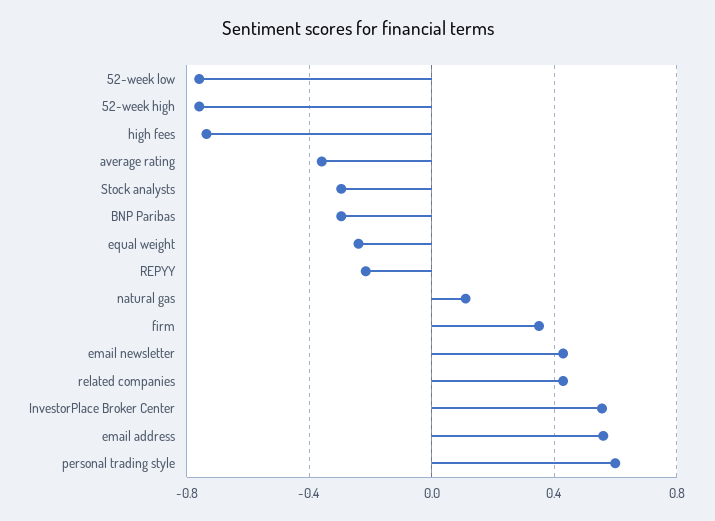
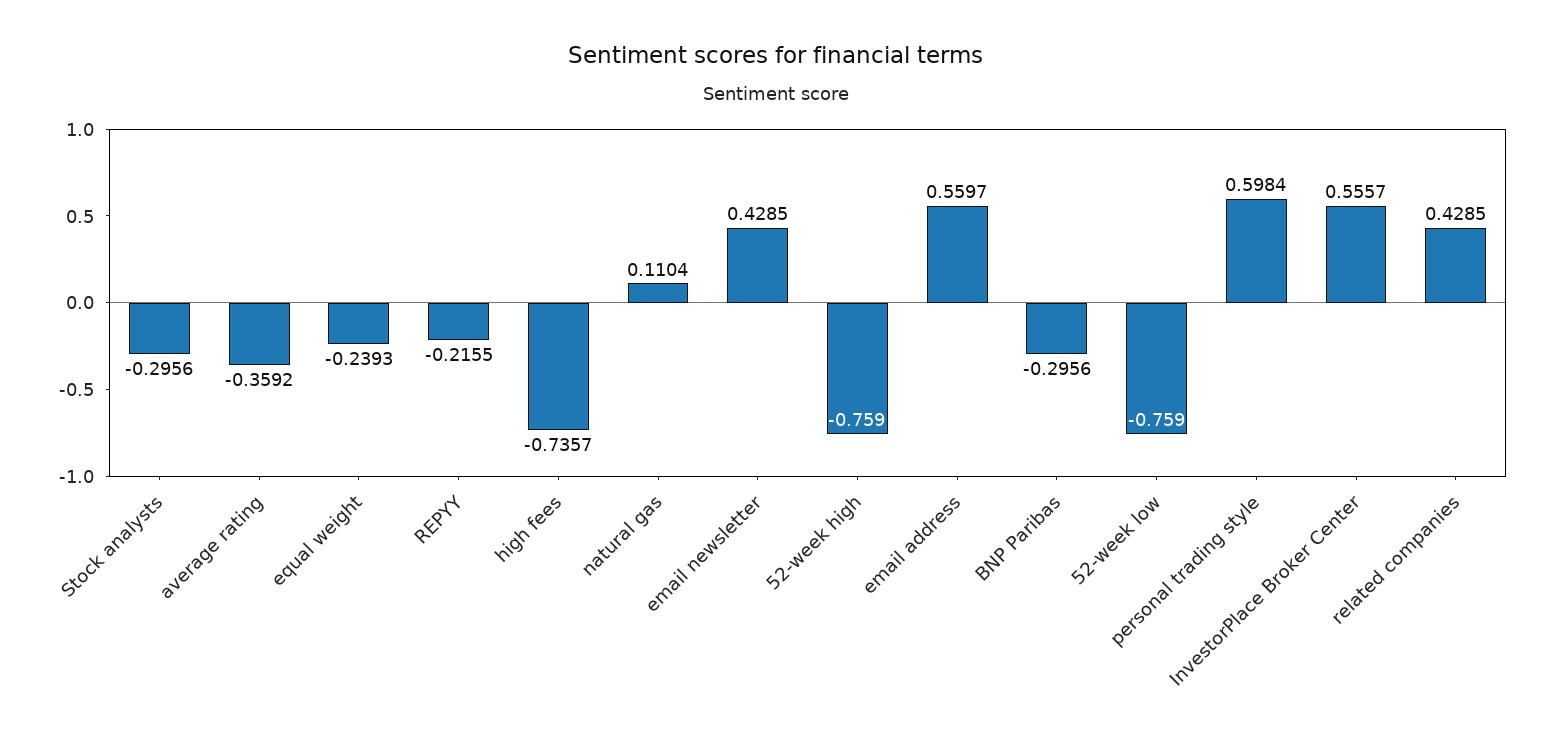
firm: 0.35 -> none

